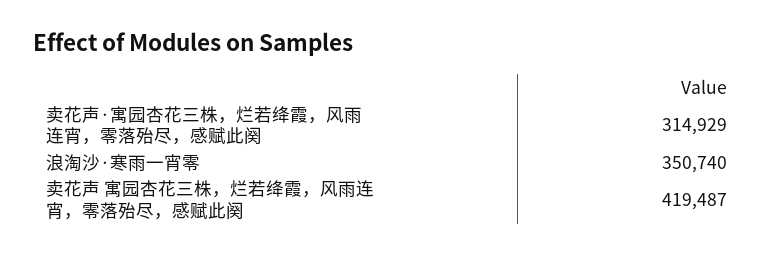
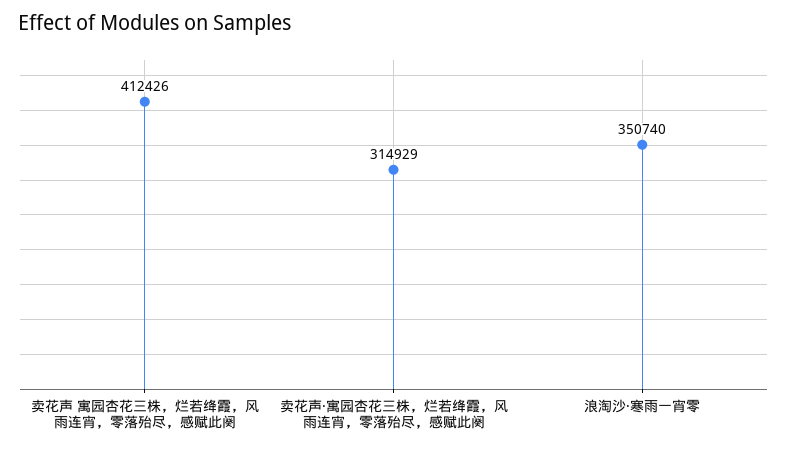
卖花声 寓园杏花三株，烂若绛霞，风雨连宵，零落殆尽，感赋此阕: 419487 -> 412426

